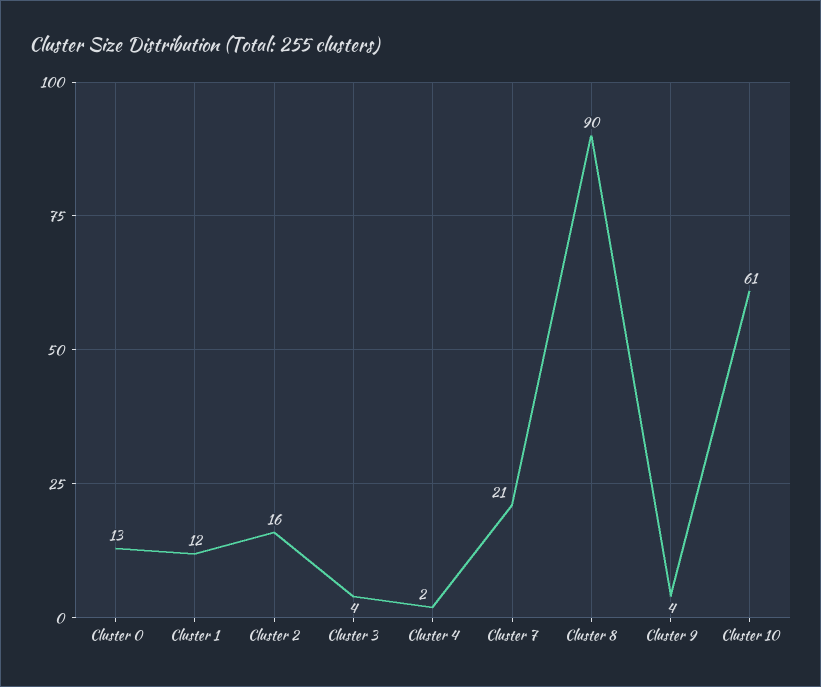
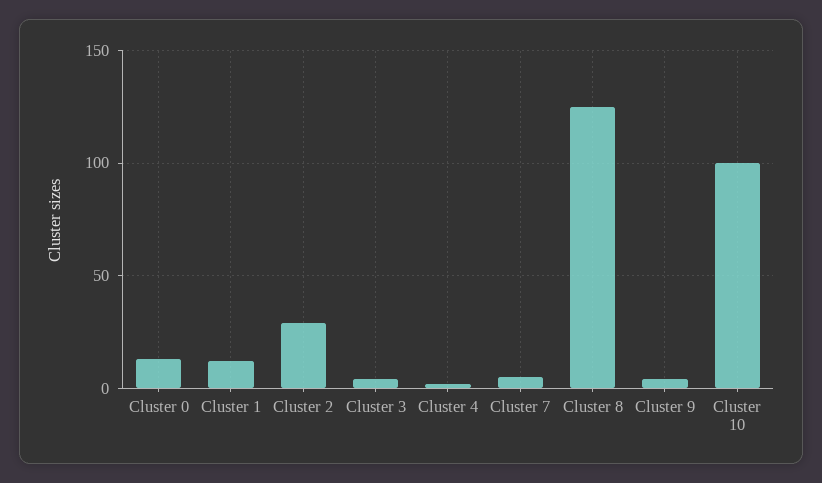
Cluster 2: 16 -> 30
Cluster 7: 21 -> 5
Cluster 8: 90 -> 125
Cluster 10: 61 -> 100

